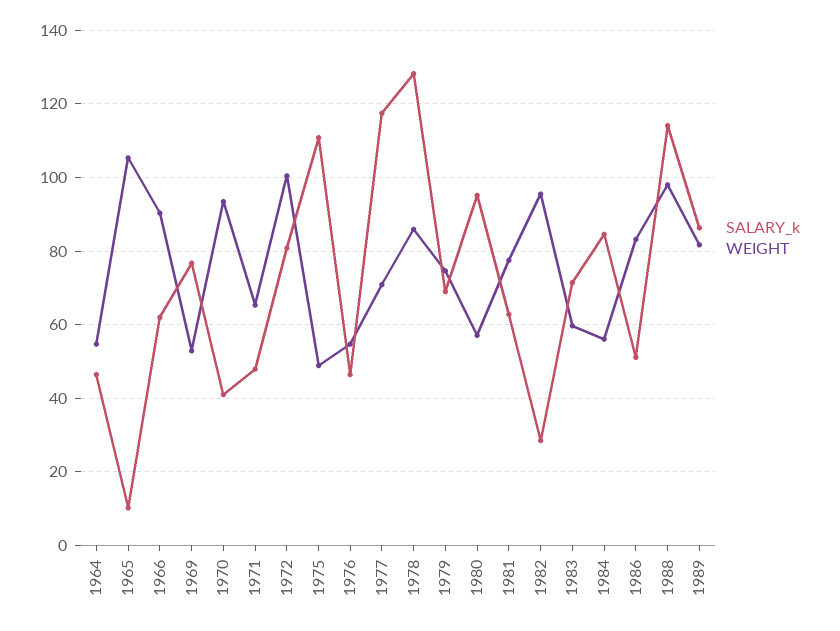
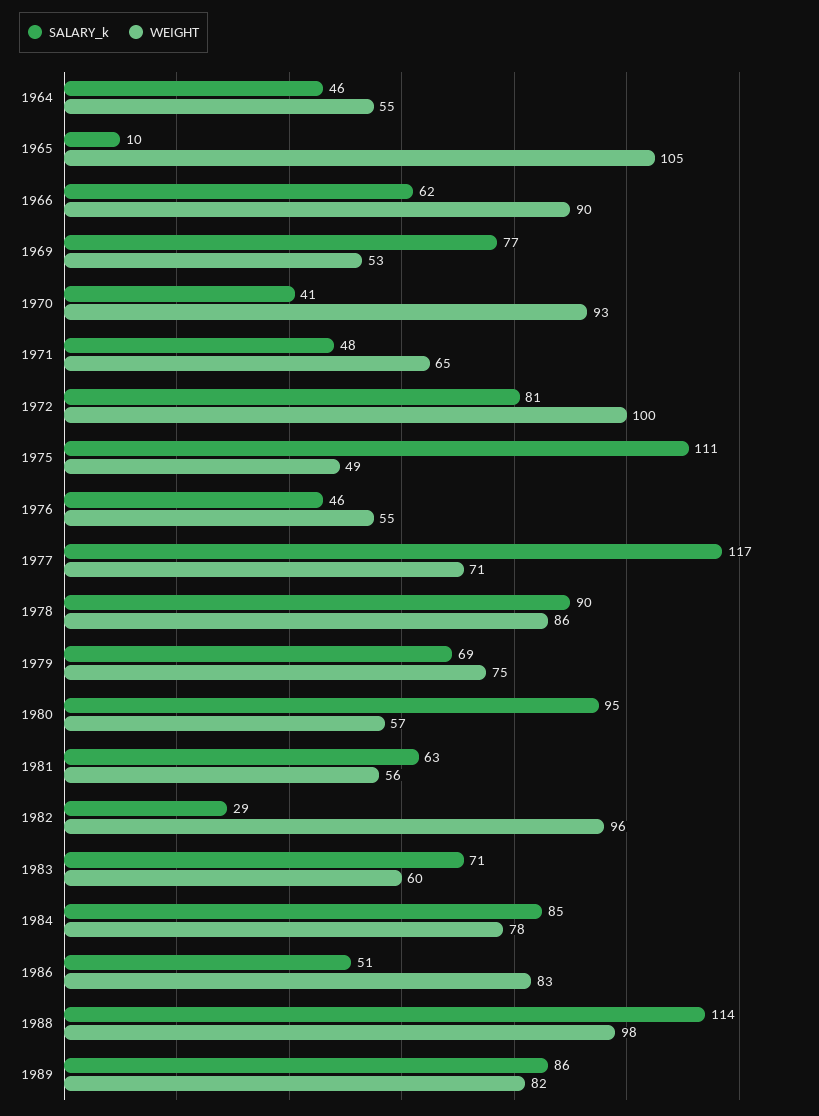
SALARY_k, 1978: 128 -> 90
WEIGHT, 1981: 78 -> 56
WEIGHT, 1984: 56 -> 78

